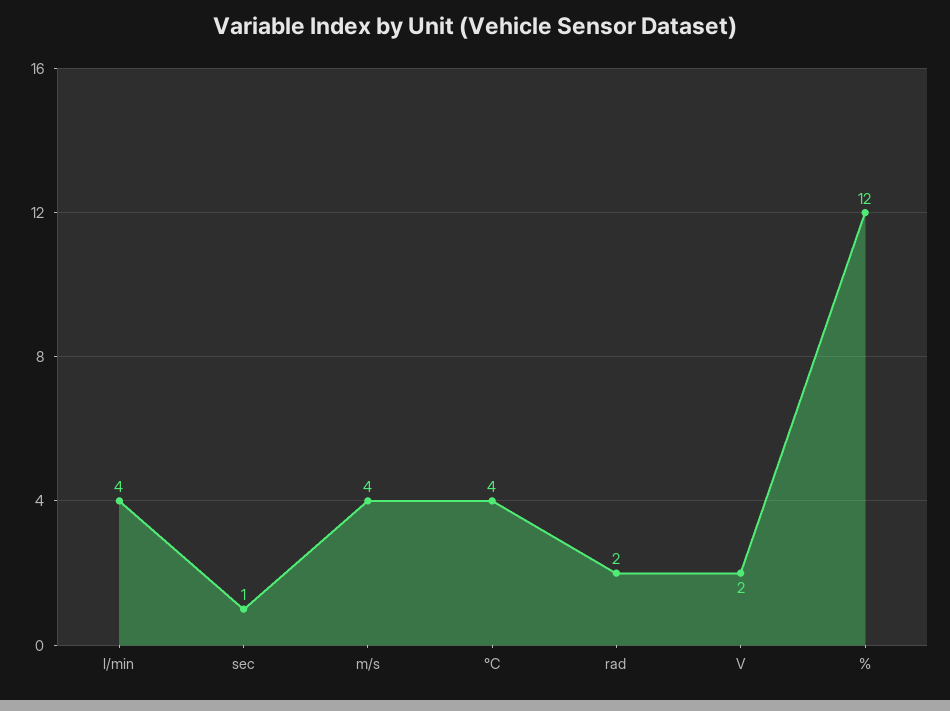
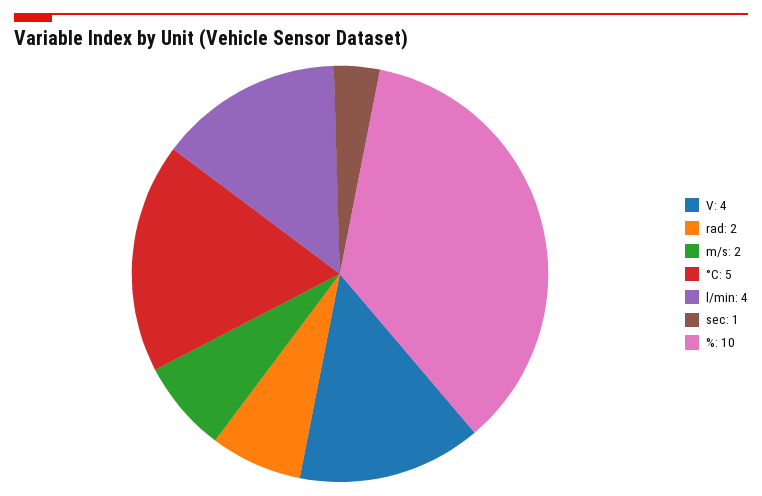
m/s: 4 -> 2
°C: 4 -> 5
V: 2 -> 4
%: 12 -> 10

